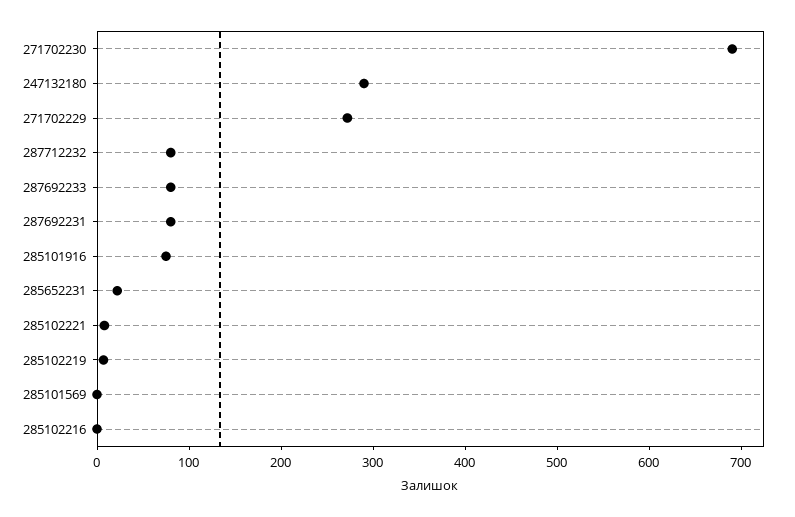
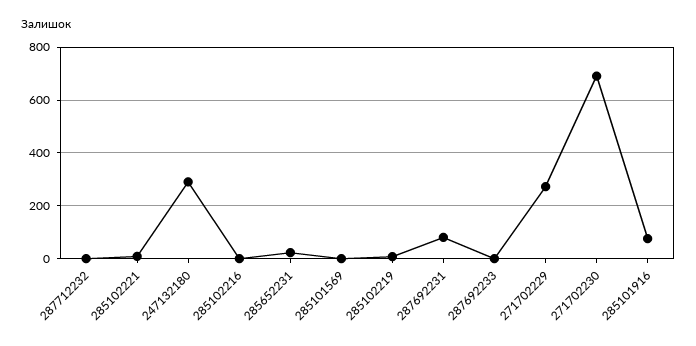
287712232: 80 -> 0
287692233: 80 -> 0

